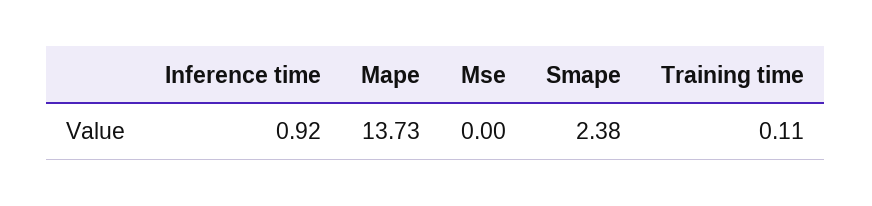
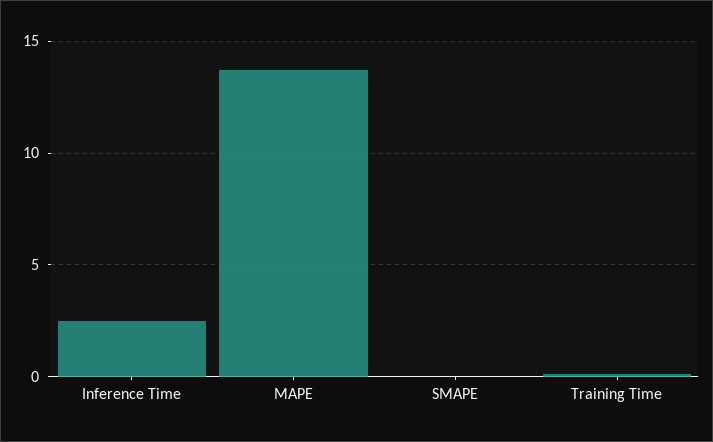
Inference time: 0.92 -> 2.5
Mse: 0 -> none
Smape: 2.38 -> 0

